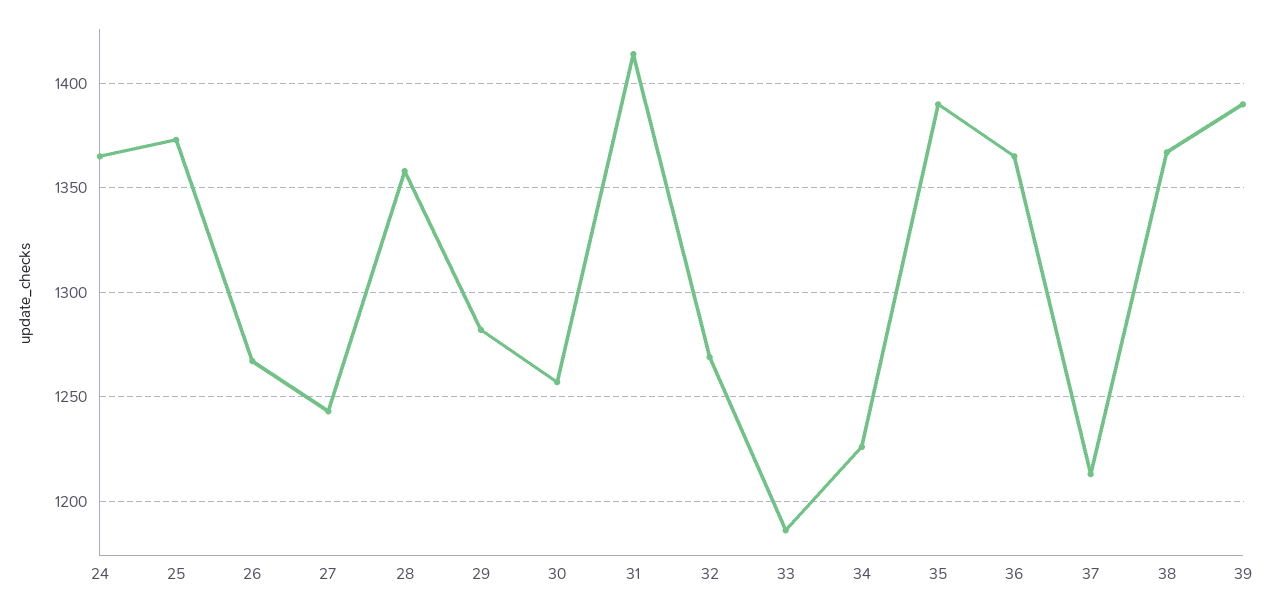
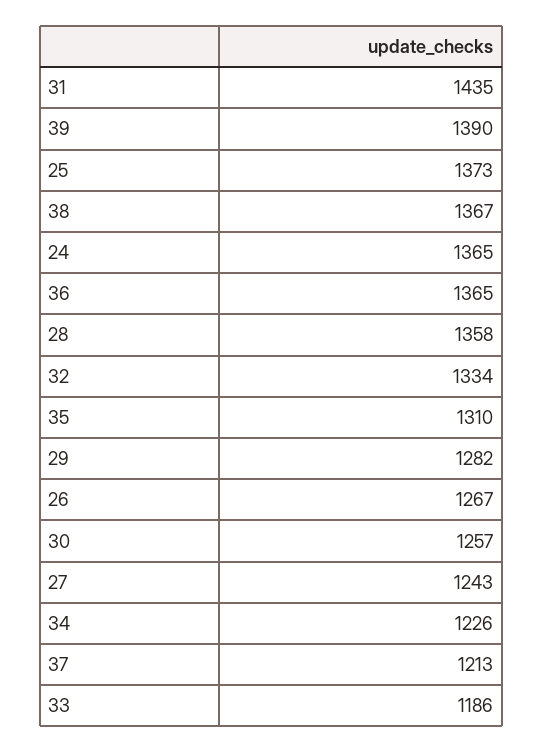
31: 1415 -> 1435
32: 1270 -> 1334
35: 1390 -> 1310

